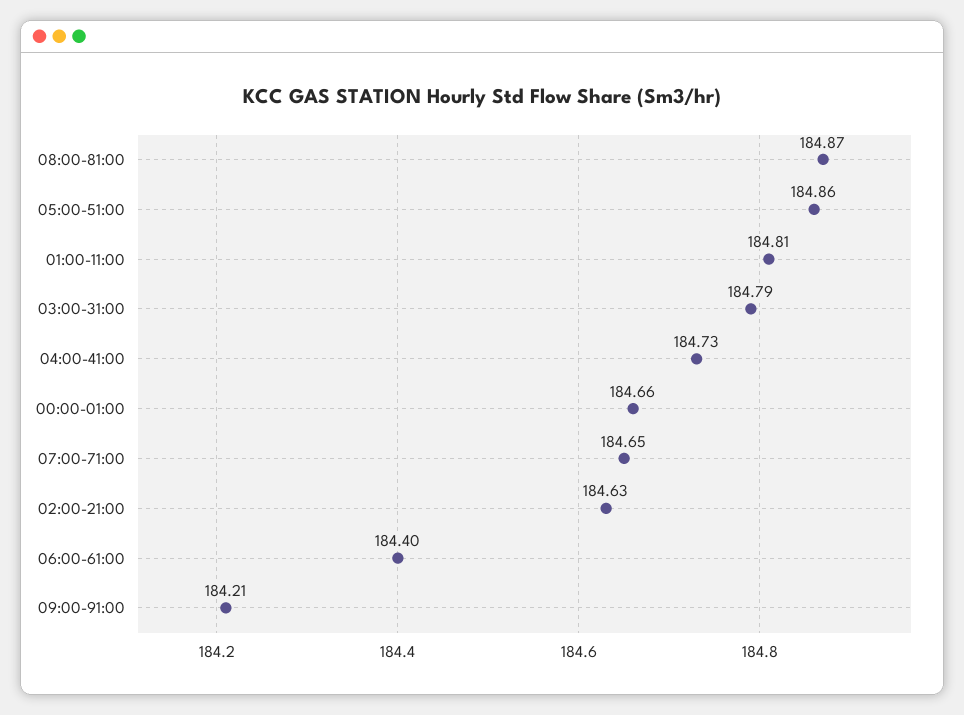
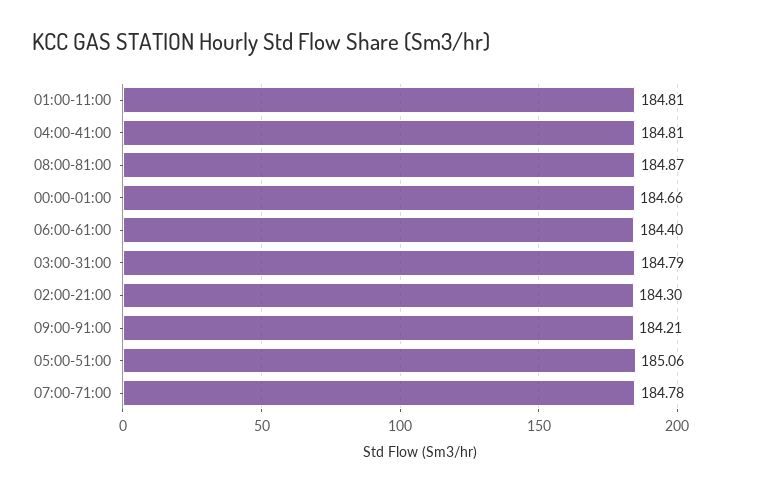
05:00-51:00: 184.86 -> 185.06
04:00-41:00: 184.73 -> 184.81
07:00-71:00: 184.65 -> 184.78
02:00-21:00: 184.63 -> 184.3

